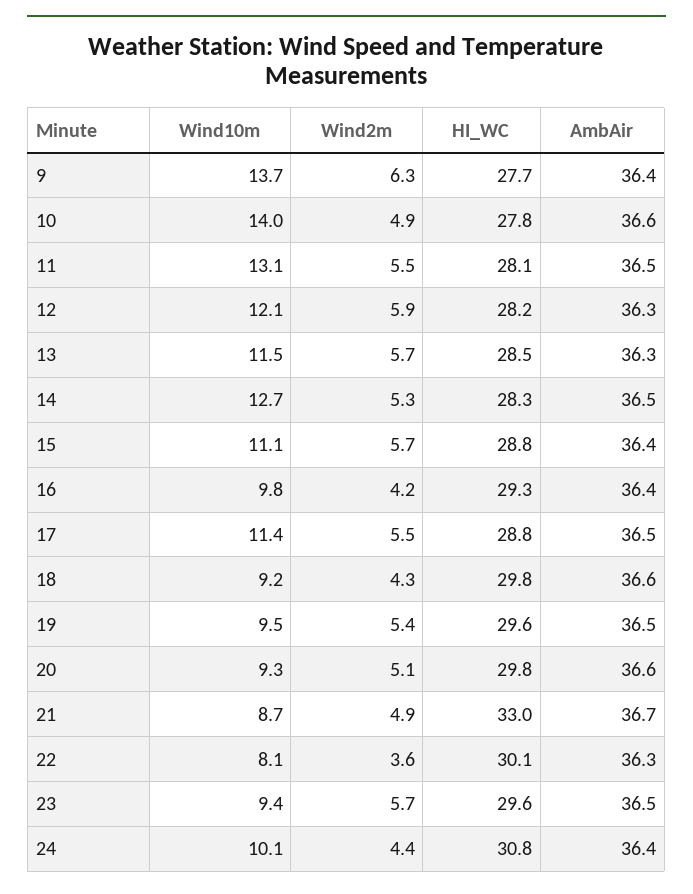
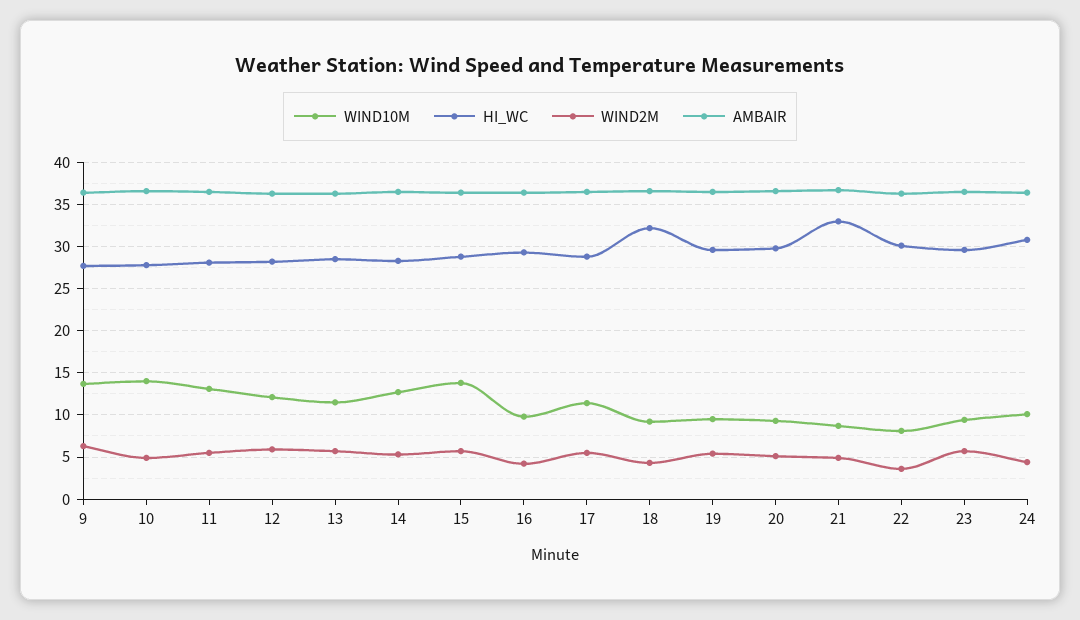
Wind10m, 15: 11.1 -> 14
HI_WC, 18: 29.8 -> 32

